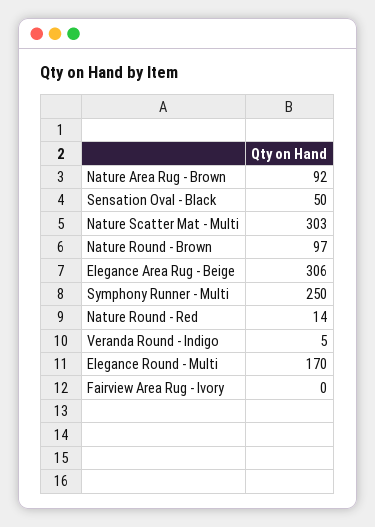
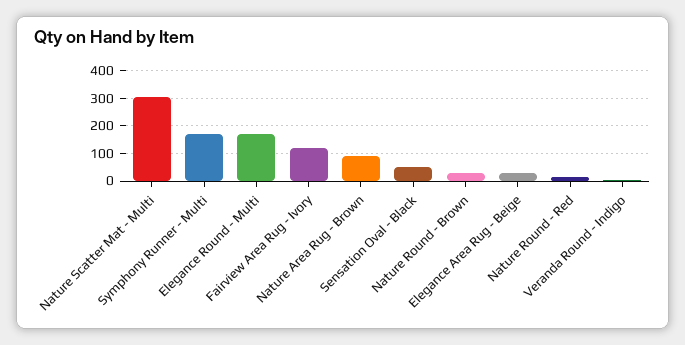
Nature Round - Brown: 97 -> 25
Elegance Area Rug - Beige: 306 -> 25
Symphony Runner - Multi: 250 -> 175
Fairview Area Rug - Ivory: 0 -> 125

